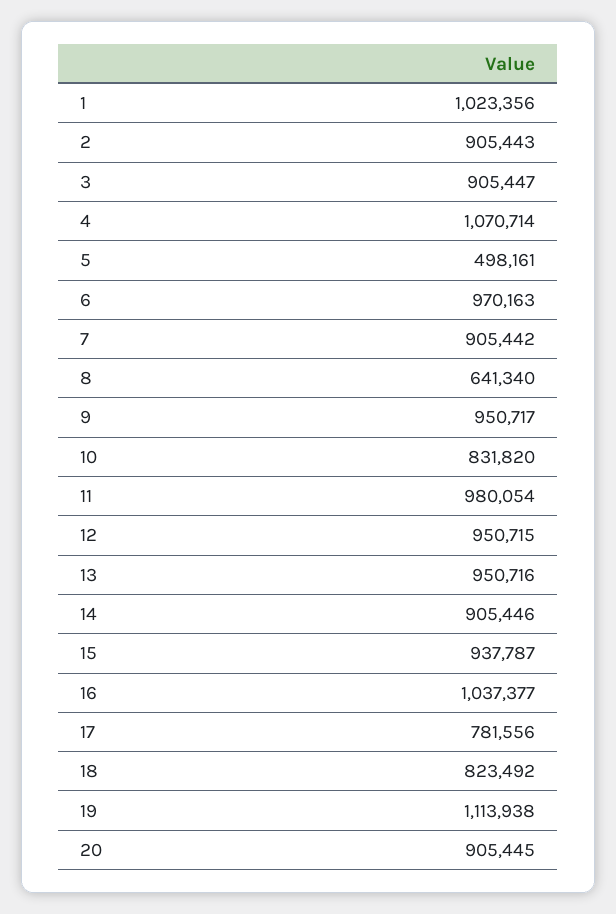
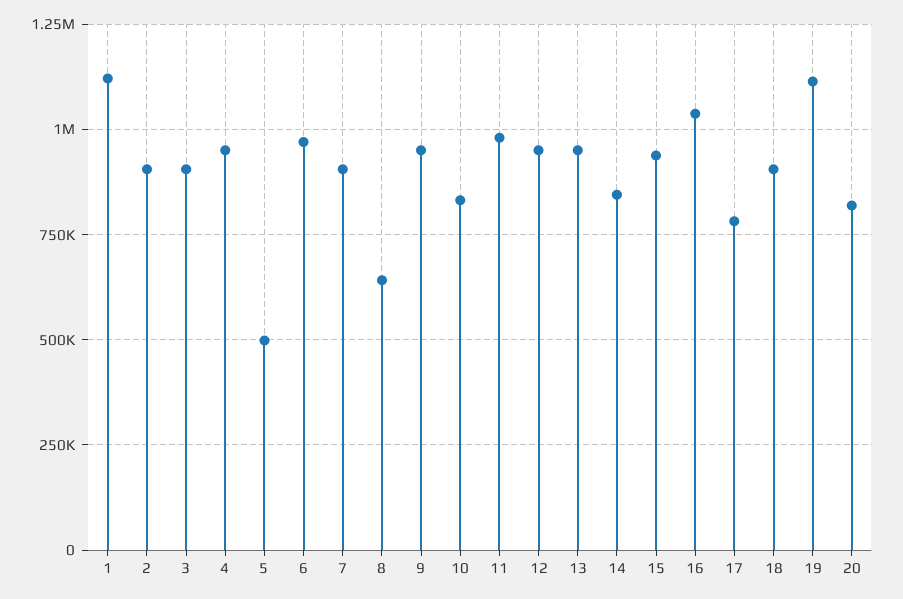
1: 1023356 -> 1125000
4: 1070714 -> 950000
14: 905446 -> 850000
18: 823492 -> 900000
20: 905445 -> 825000

